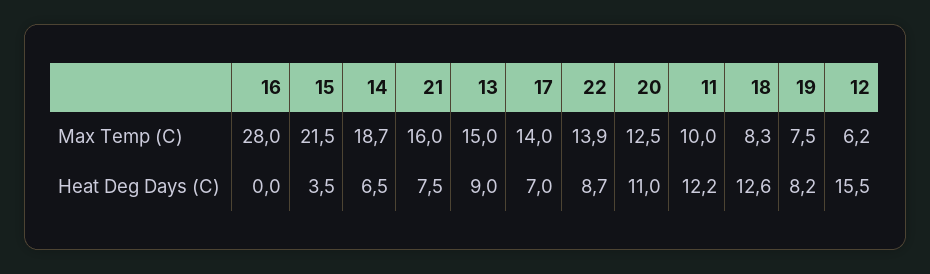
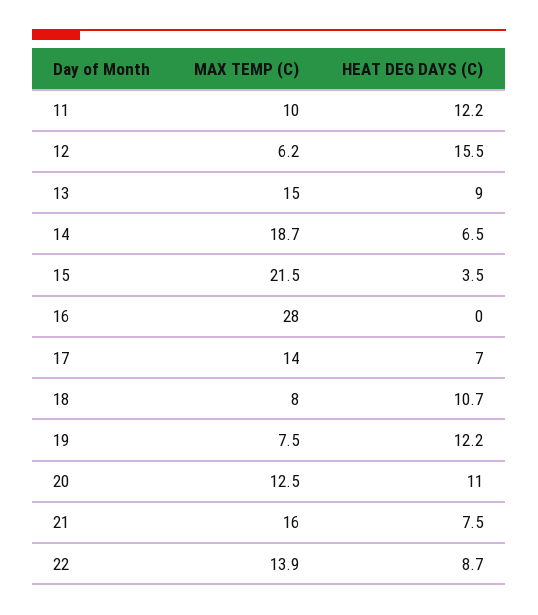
18, Max Temp (C): 8.3 -> 8
18, Heat Deg Days (C): 12.6 -> 10.7
19, Heat Deg Days (C): 8.2 -> 12.2

